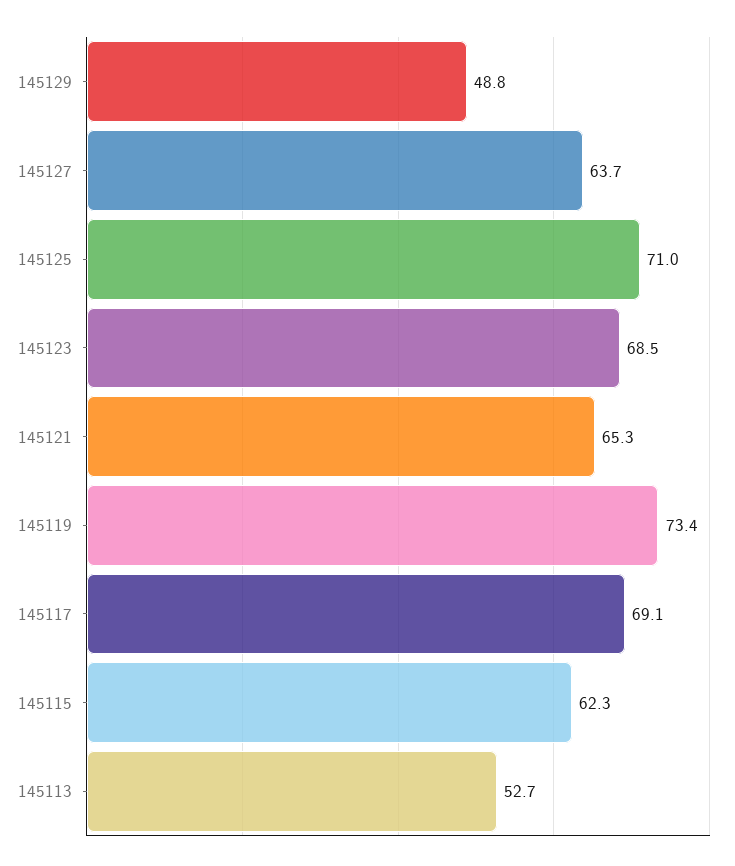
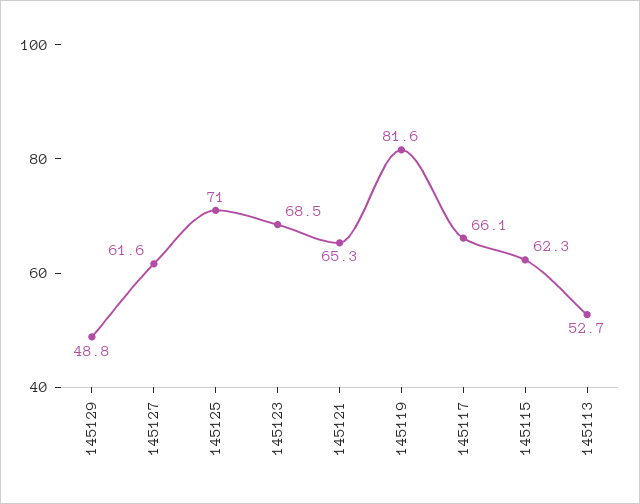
145127: 63.7 -> 61.6
145119: 73.4 -> 81.6
145117: 69.1 -> 66.1

